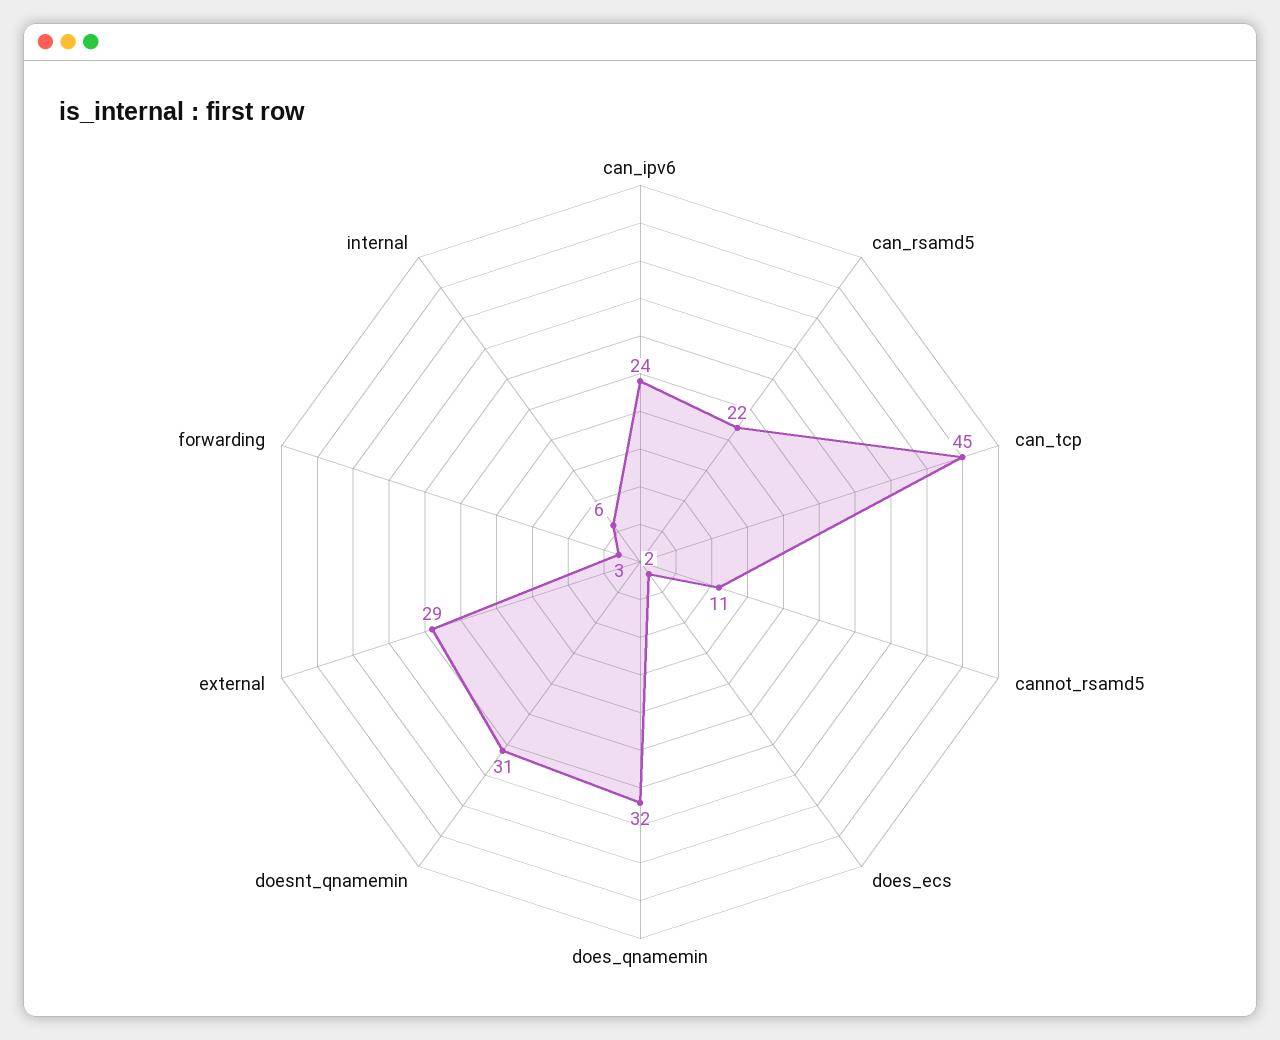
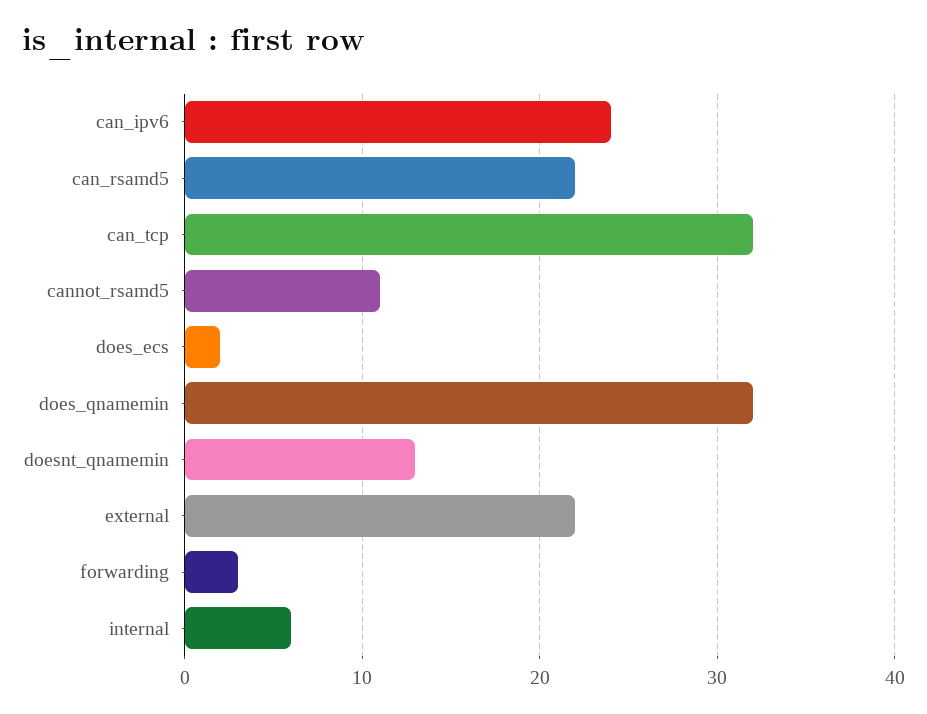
can_tcp: 45 -> 32
doesnt_qnamemin: 31 -> 13
external: 29 -> 22

